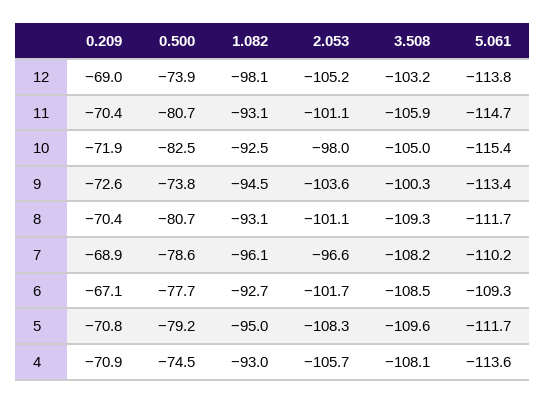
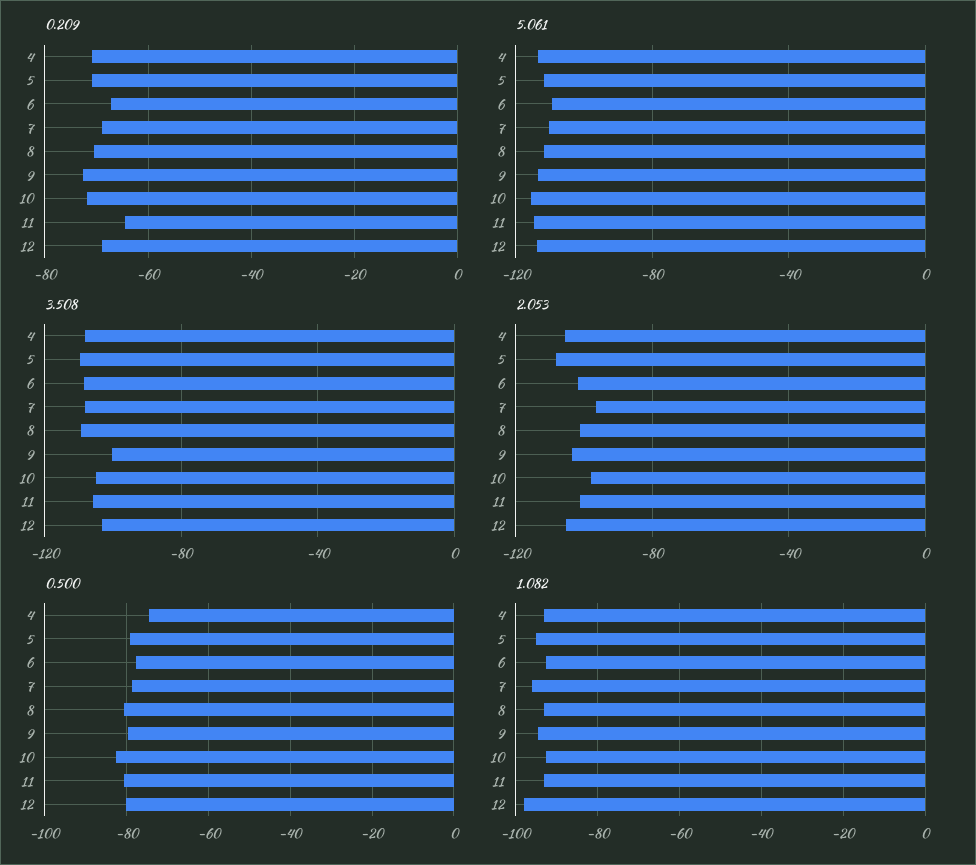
0.500, 12: -73.9 -> -80
0.209, 11: -70.4 -> -64
0.500, 9: -73.8 -> -80

